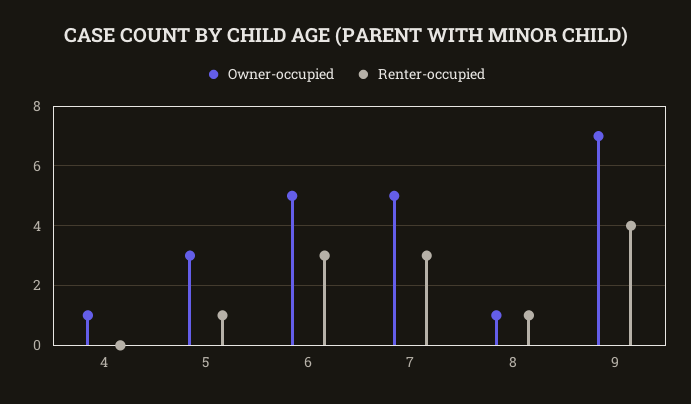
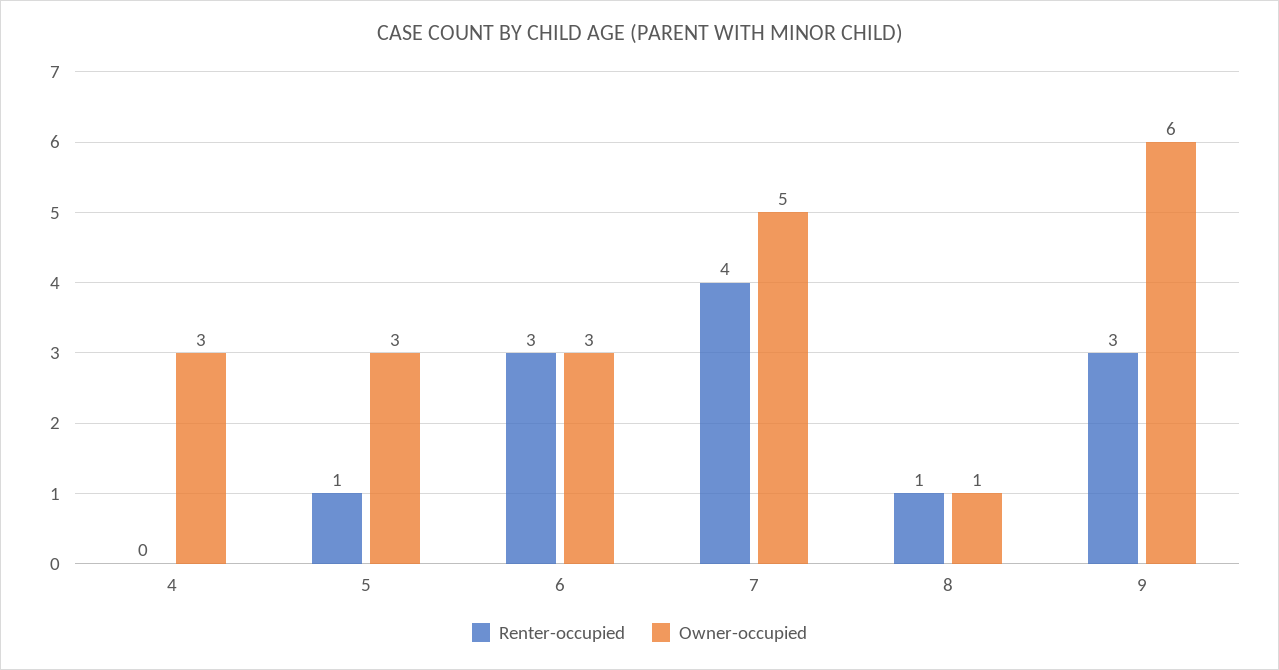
Owner-occupied, 4: 1 -> 3
Owner-occupied, 6: 5 -> 3
Renter-occupied, 7: 3 -> 4
Owner-occupied, 9: 7 -> 6
Renter-occupied, 9: 4 -> 3

